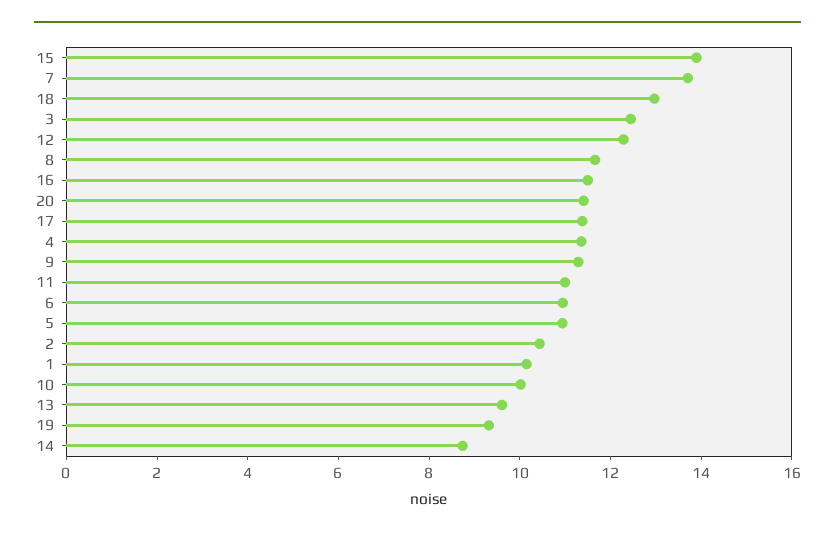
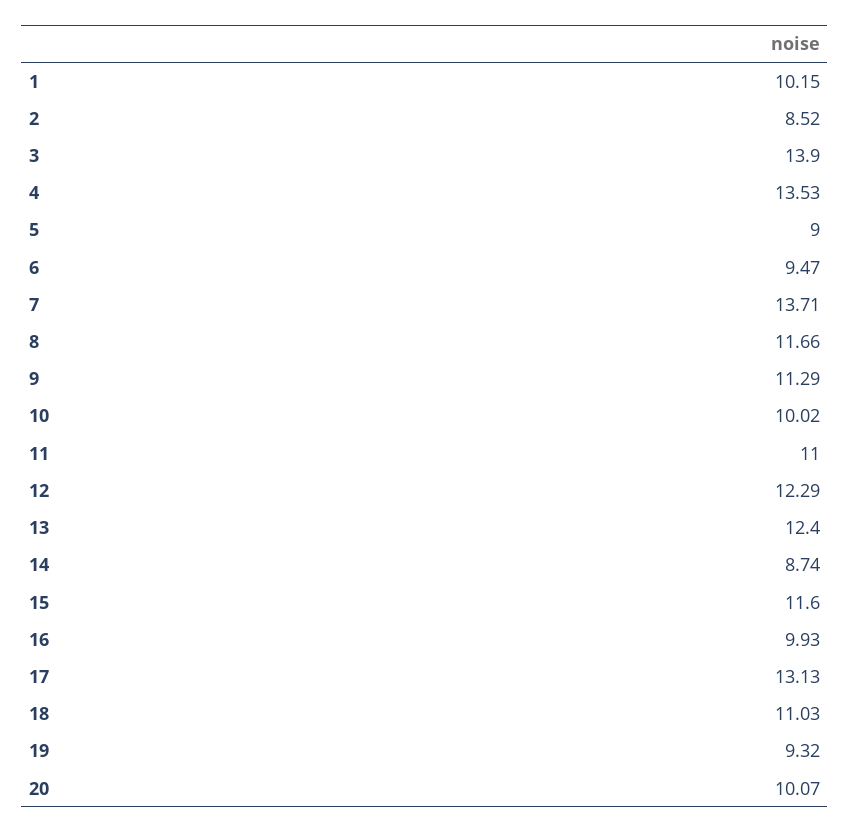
15: 14 -> 11.6
18: 13 -> 11.03
3: 12.5 -> 13.9
16: 11.5 -> 9.93
20: 11.5 -> 10.07
17: 11.5 -> 13.13
4: 11.5 -> 13.53
6: 11 -> 9.47
5: 11 -> 9
2: 10.5 -> 8.52
13: 9.5 -> 12.4

